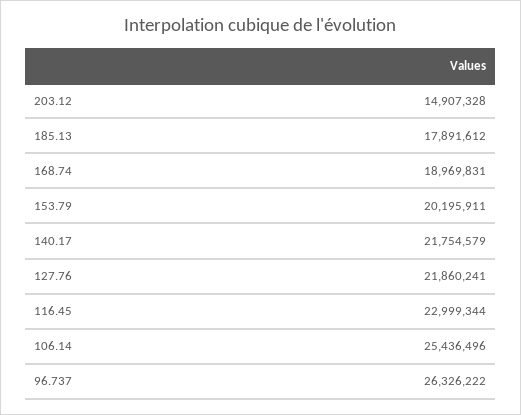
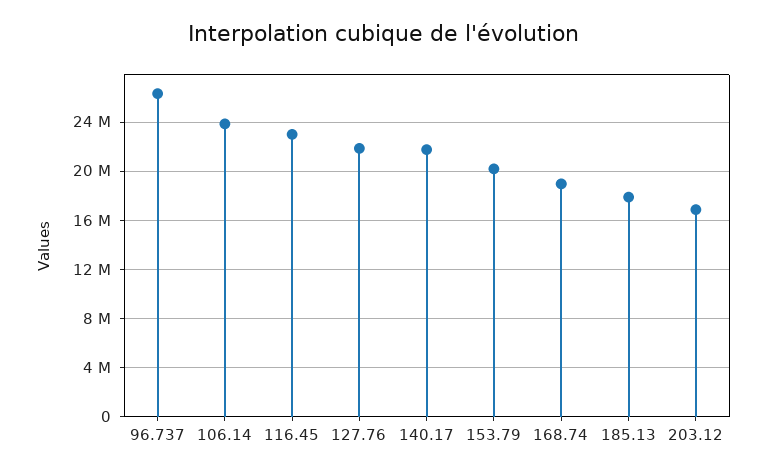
203.12: 14907328 -> 17000000
106.14: 25436496 -> 24000000

